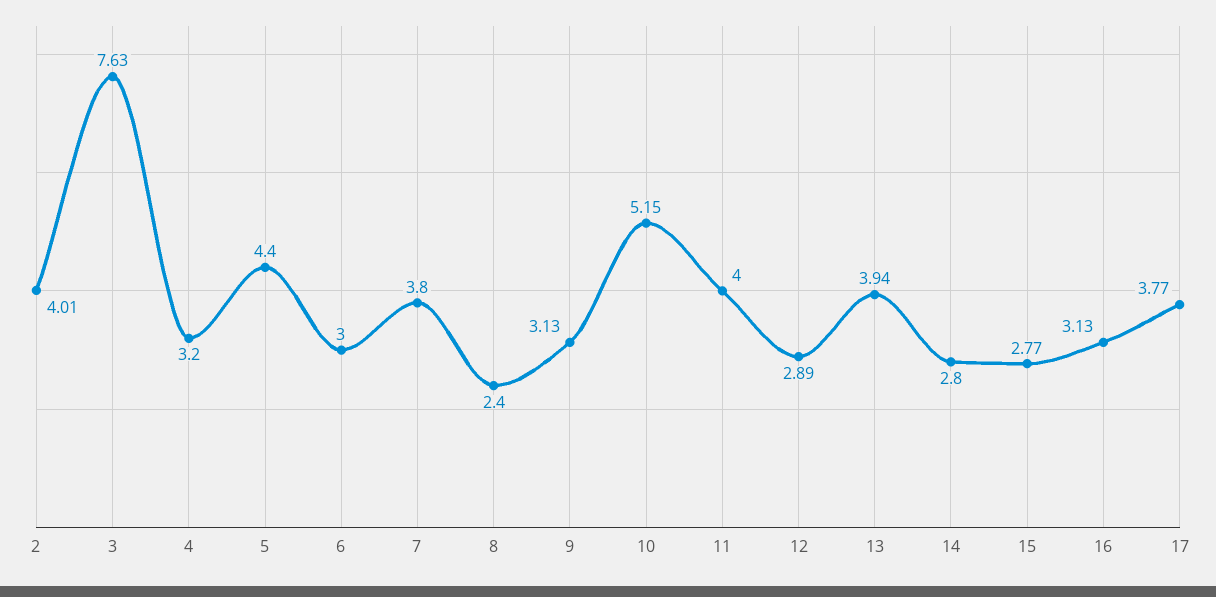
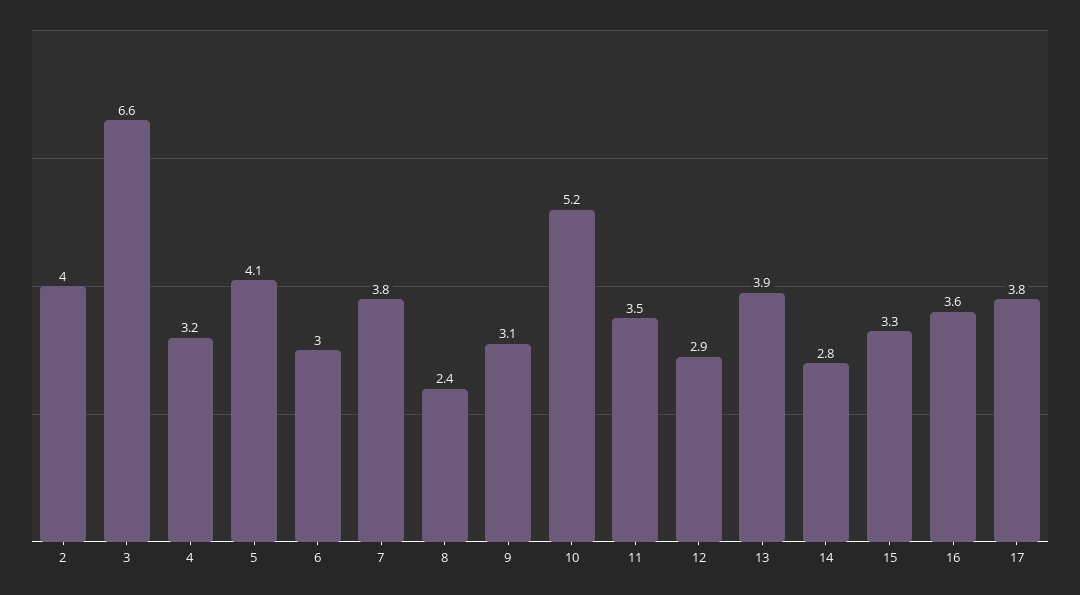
3: 7.63 -> 6.6
5: 4.4 -> 4.1
11: 4 -> 3.5
15: 2.77 -> 3.3
16: 3.13 -> 3.6

